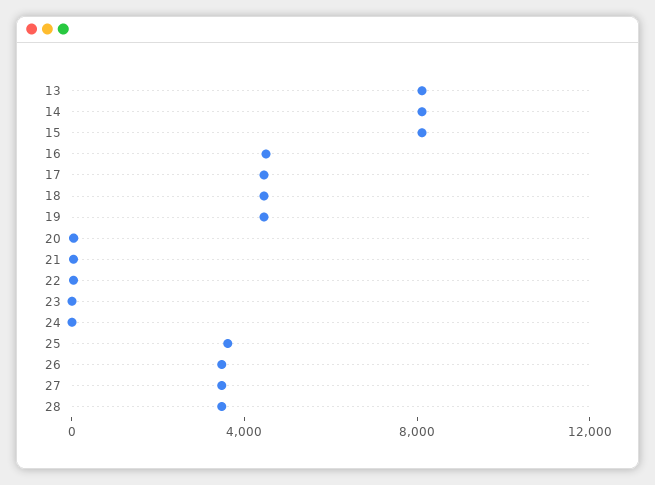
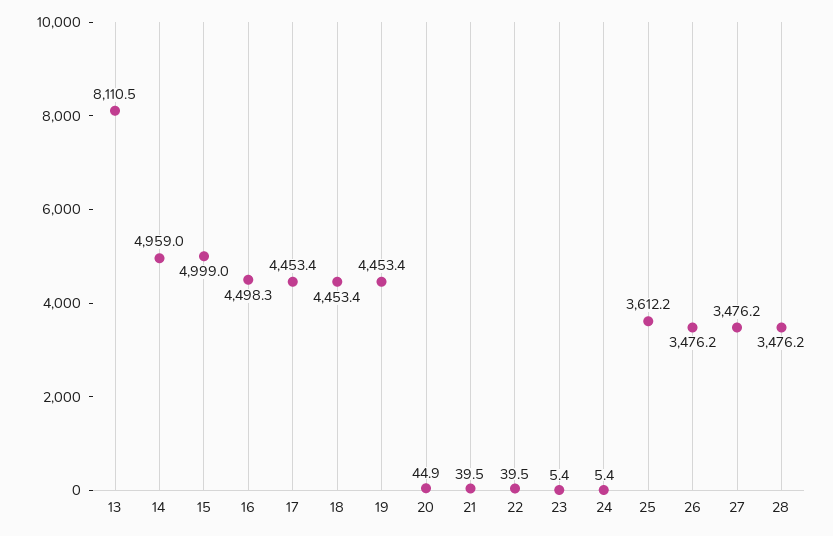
14: 8000 -> 4959
15: 8000 -> 4999

